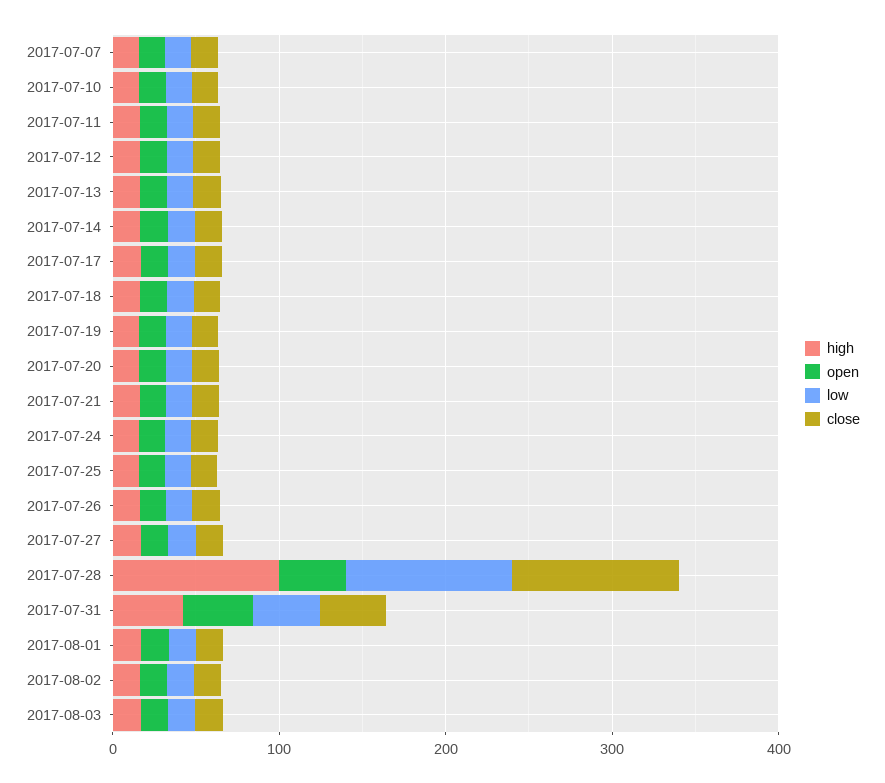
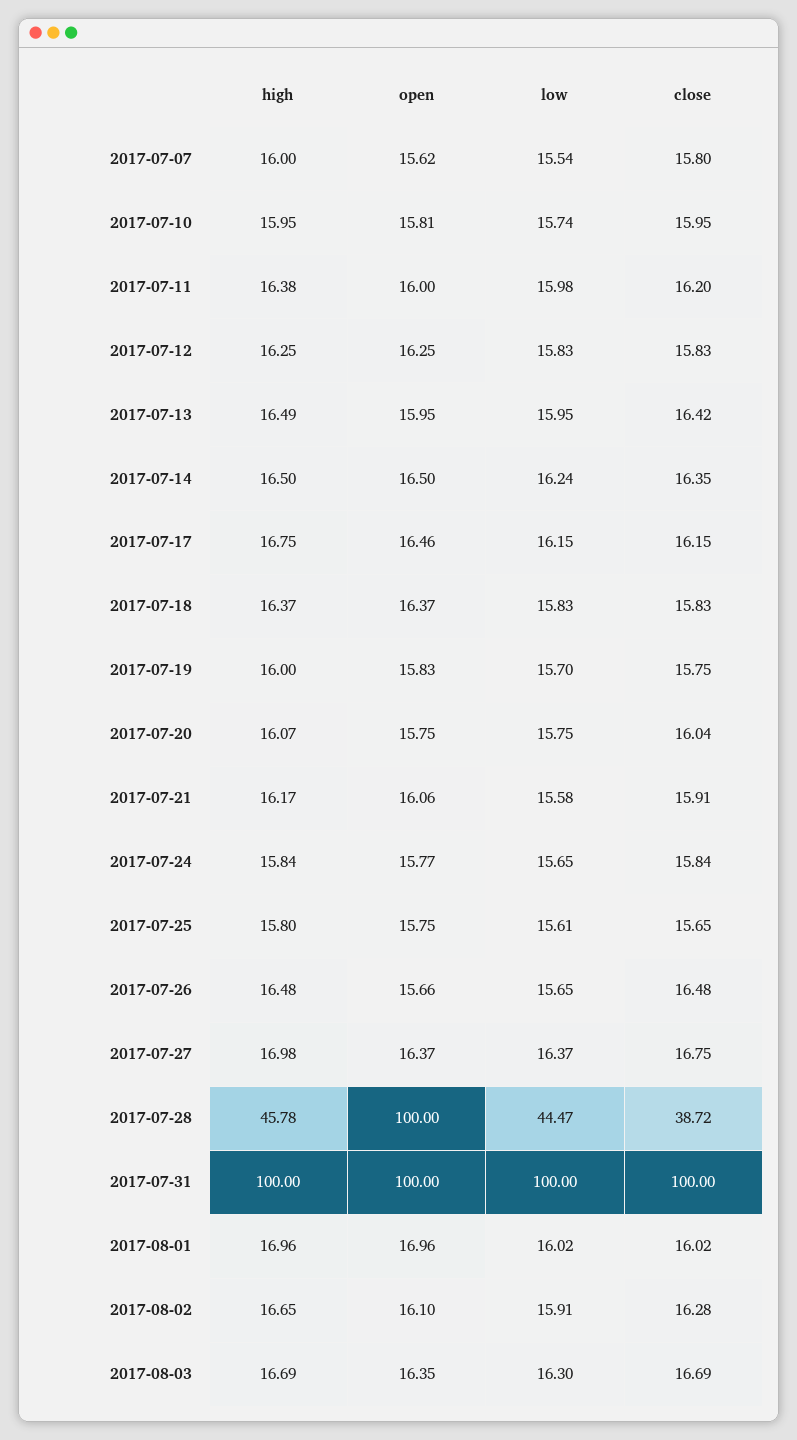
high, 2017-07-28: 100 -> 45.78
open, 2017-07-28: 40 -> 100
low, 2017-07-28: 100 -> 44.47
close, 2017-07-28: 100 -> 38.72
high, 2017-07-31: 40 -> 100
open, 2017-07-31: 40 -> 100
low, 2017-07-31: 40 -> 100
close, 2017-07-31: 40 -> 100

